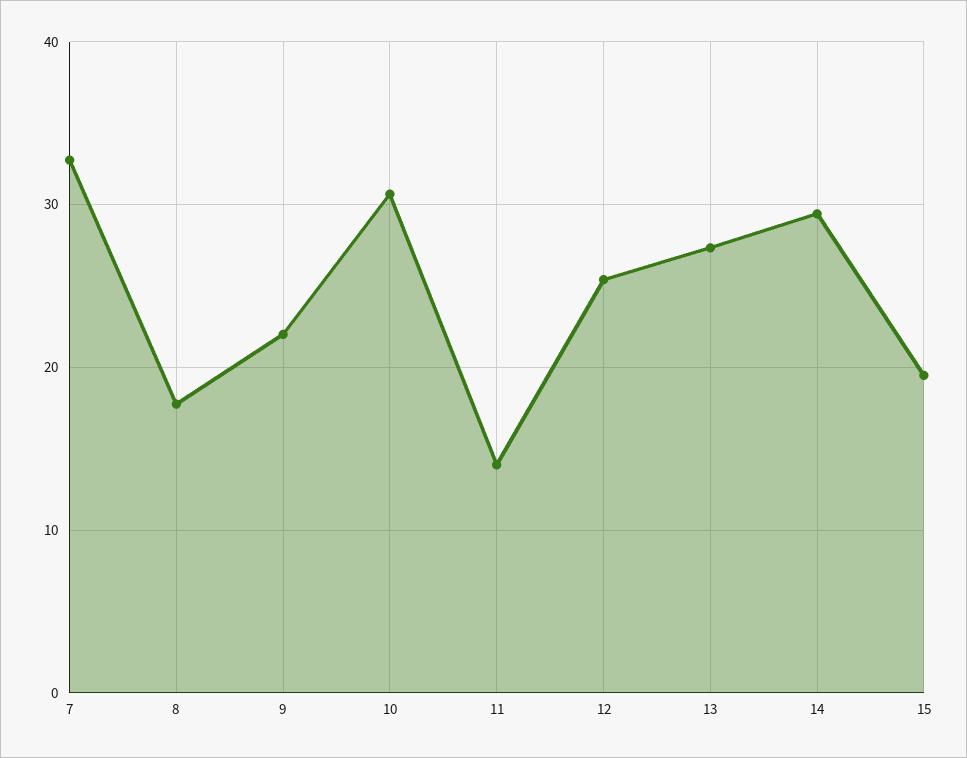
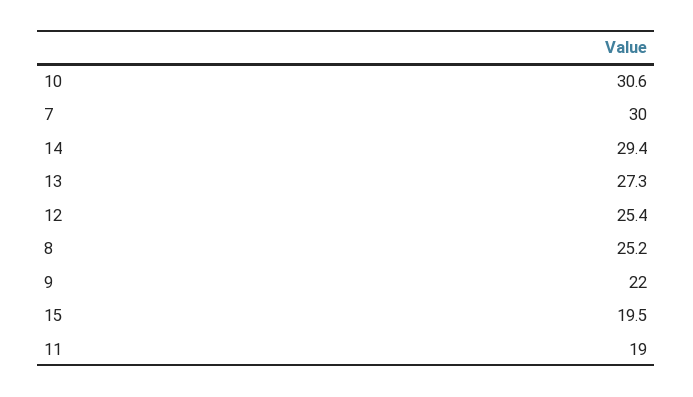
7: 33 -> 30
8: 18 -> 25.2
11: 14 -> 19

